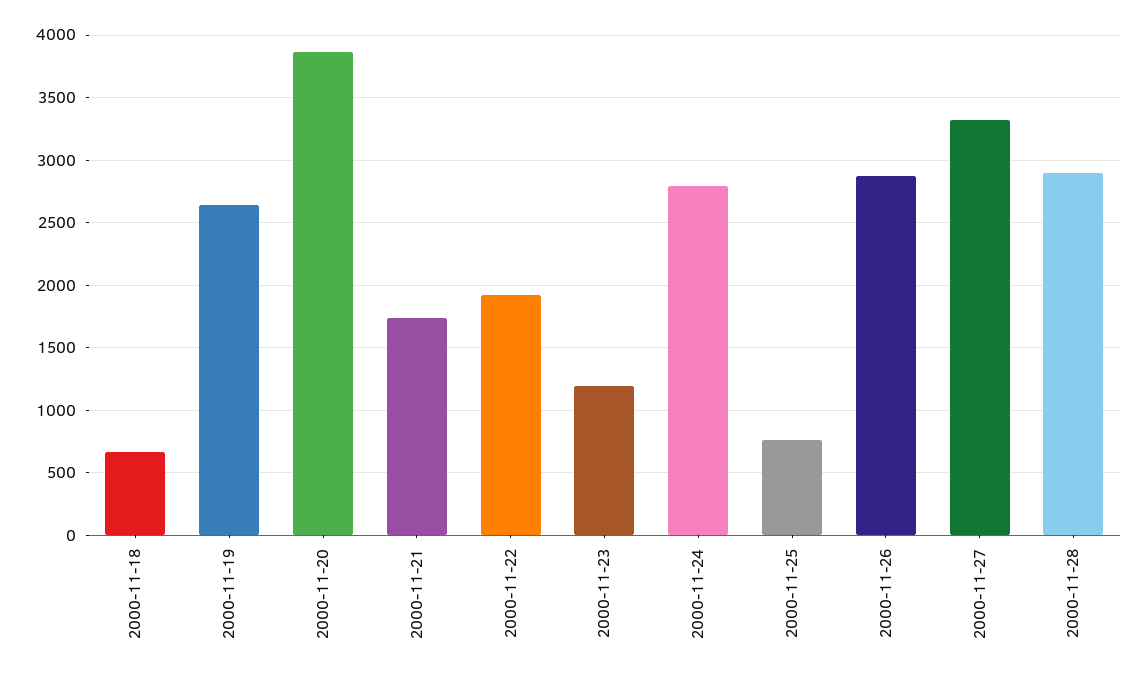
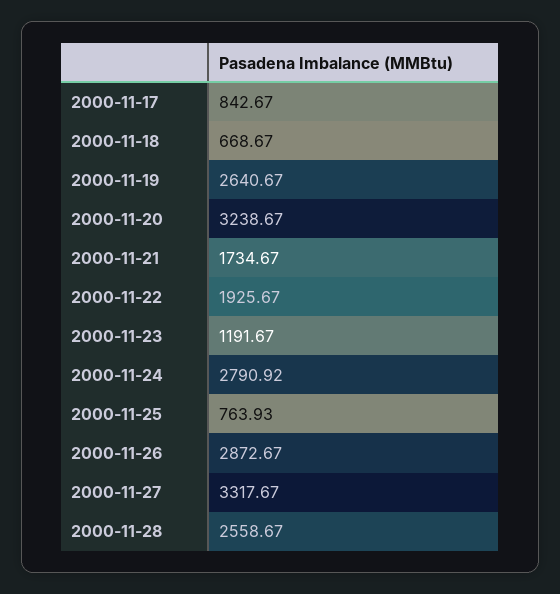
2000-11-20: 3850 -> 3238.67
2000-11-28: 2900 -> 2558.67
2000-11-17: none -> 842.67

